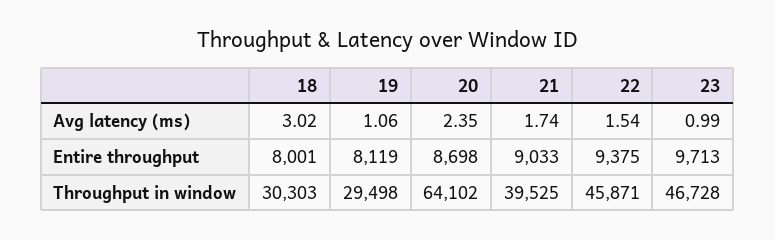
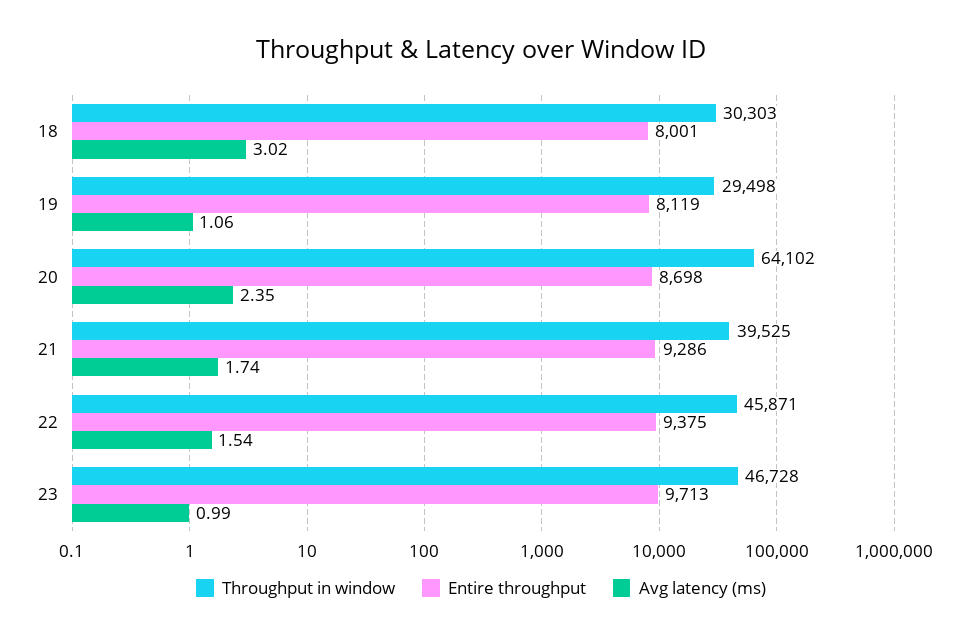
Entire throughput, 21: 9033 -> 9286

